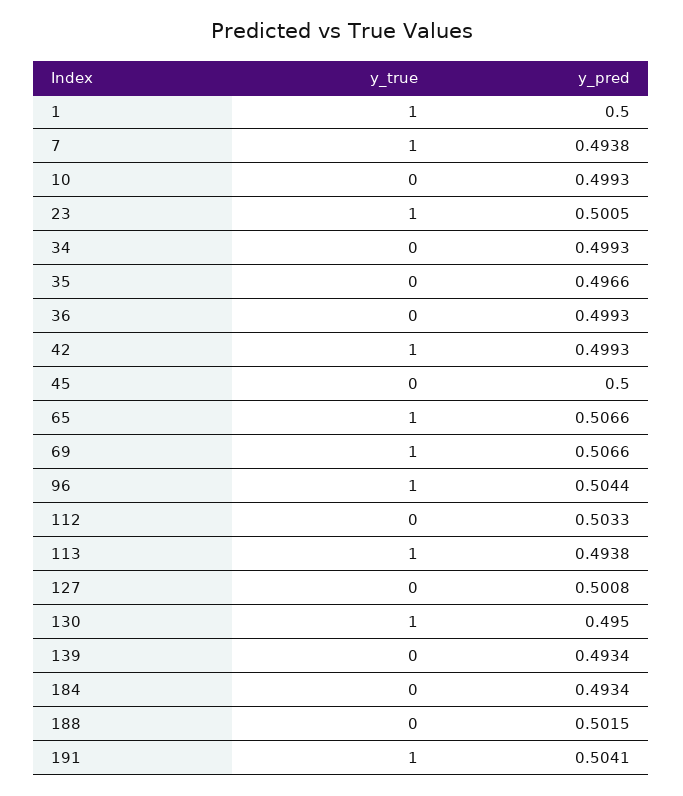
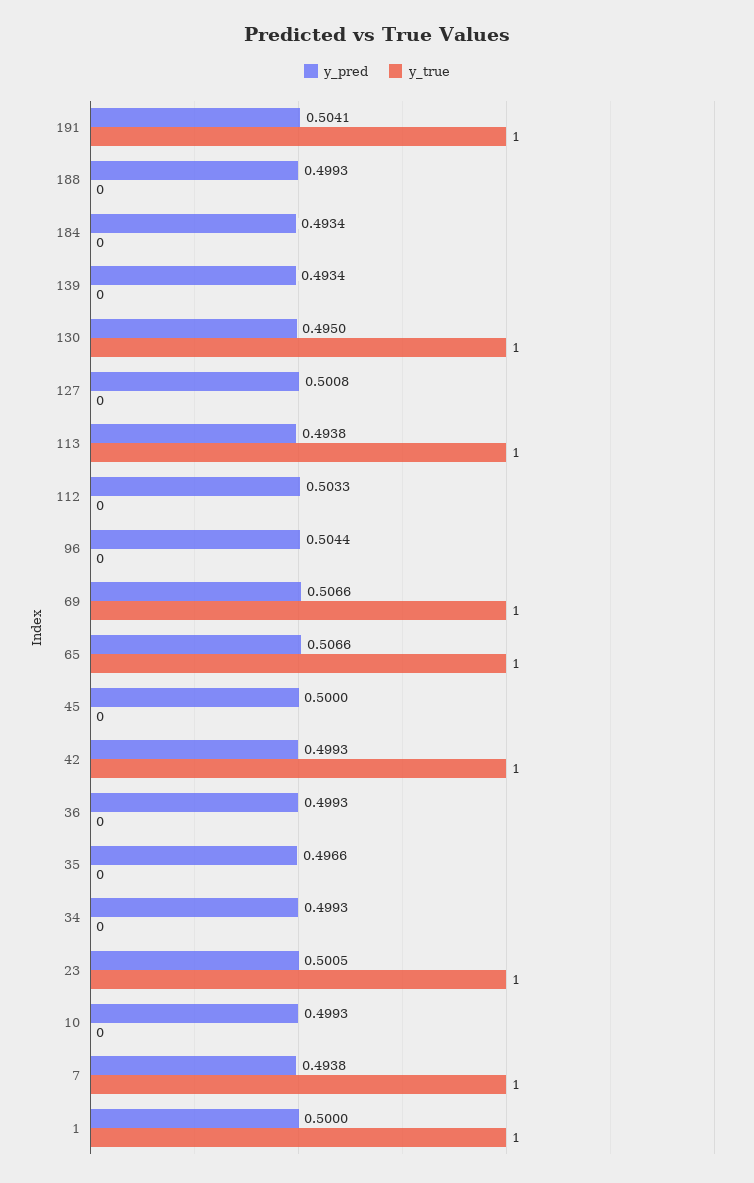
y_true, 96: 1 -> 0
y_pred, 188: 0.5015 -> 0.4993

